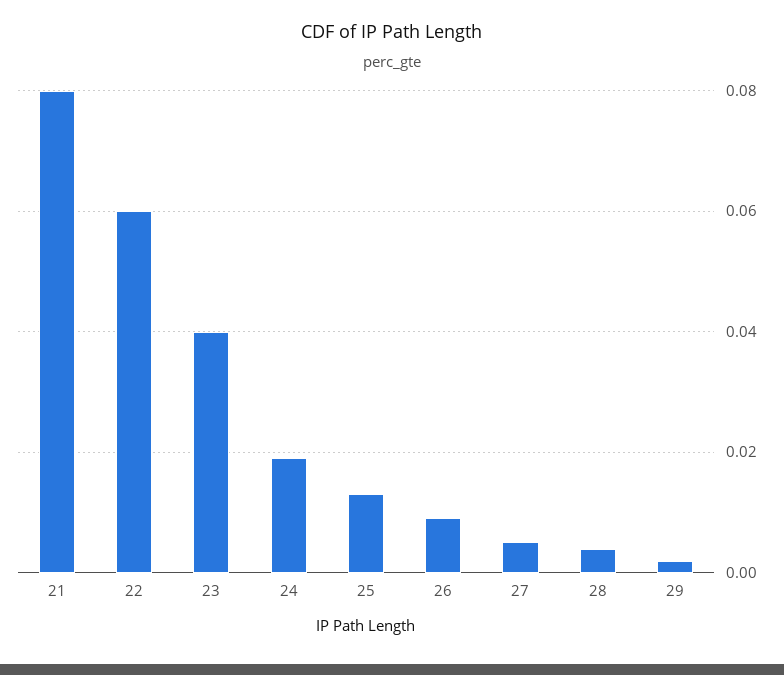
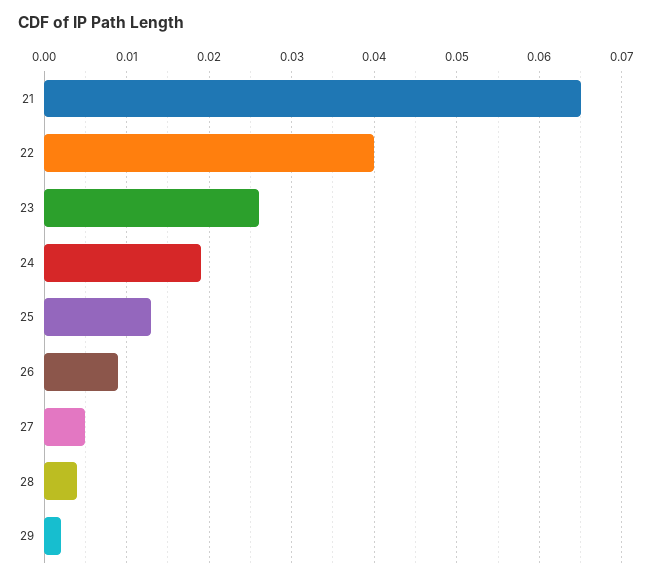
21: 0.08 -> 0.065
22: 0.06 -> 0.04
23: 0.04 -> 0.026

